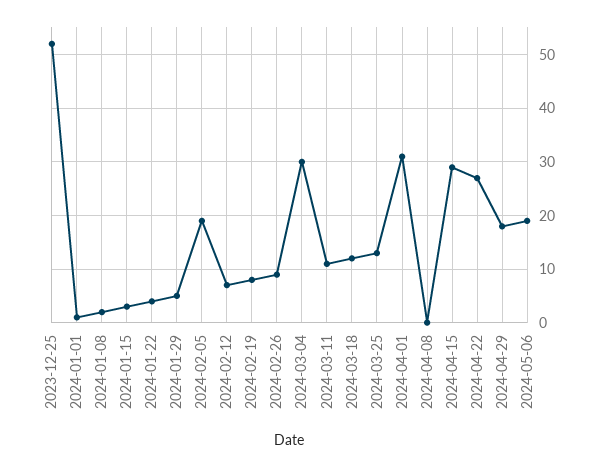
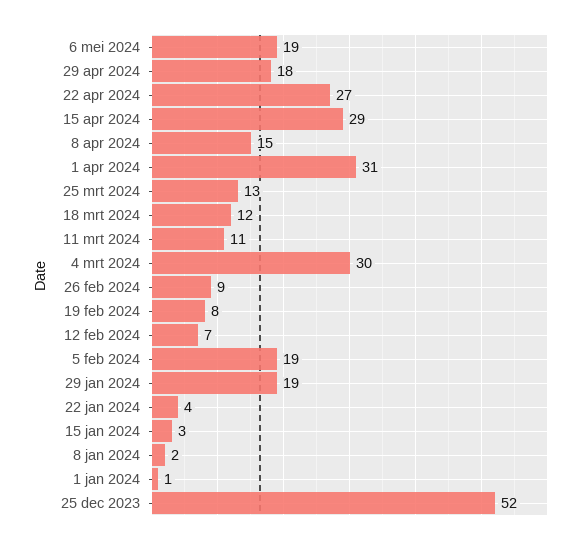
2024-01-29: 5 -> 19
2024-04-08: 0 -> 15

